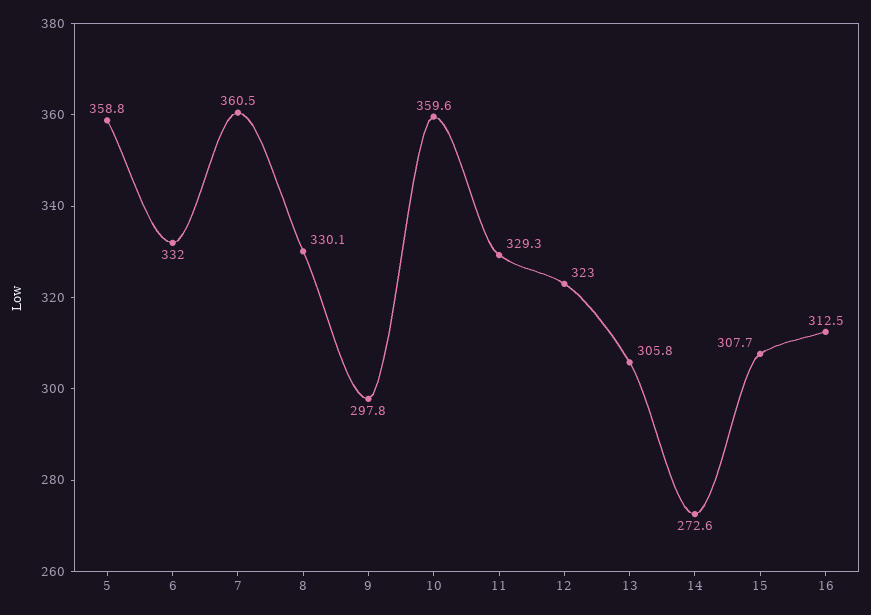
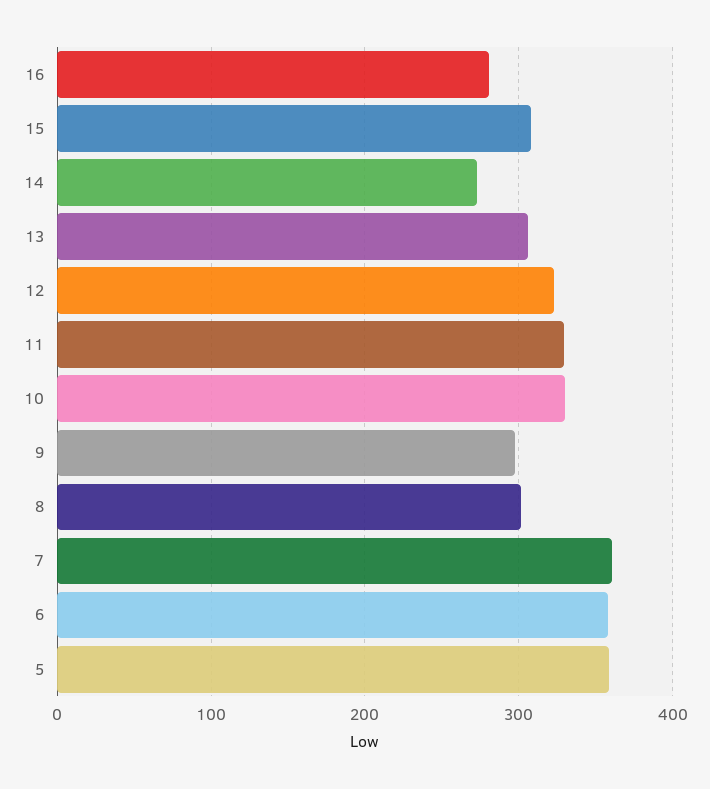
6: 332 -> 360
8: 330.1 -> 300
10: 359.6 -> 330
16: 312.5 -> 280

